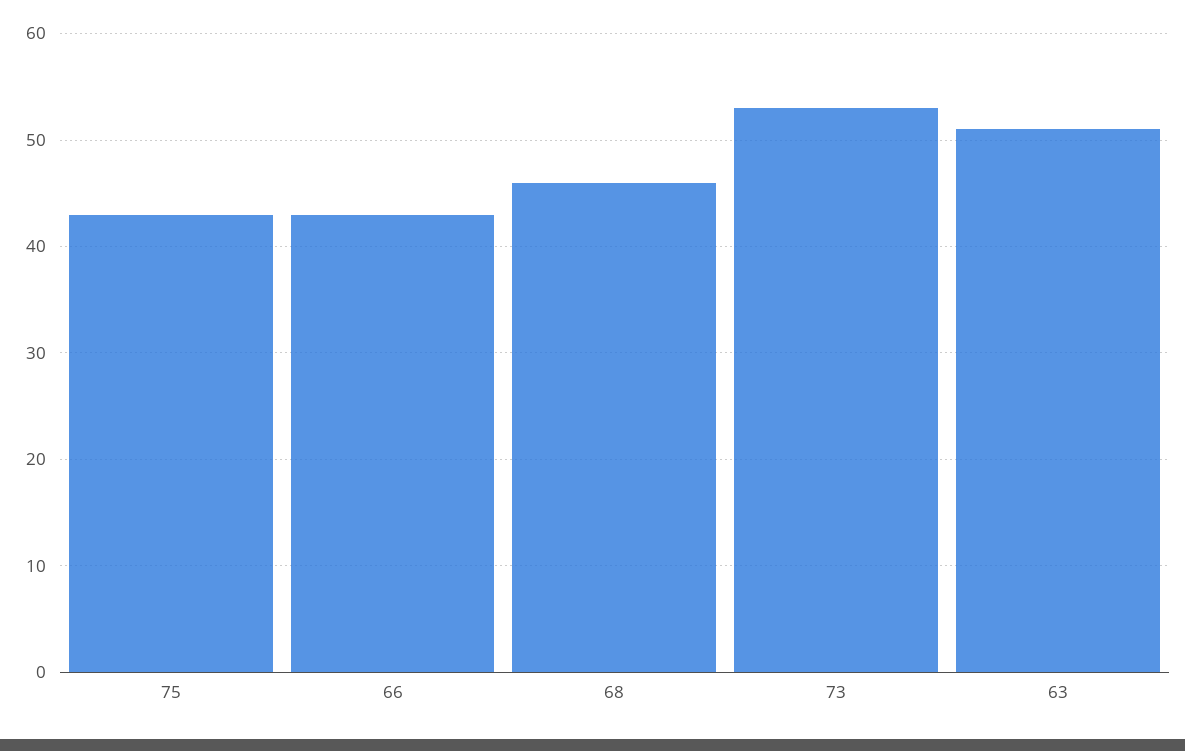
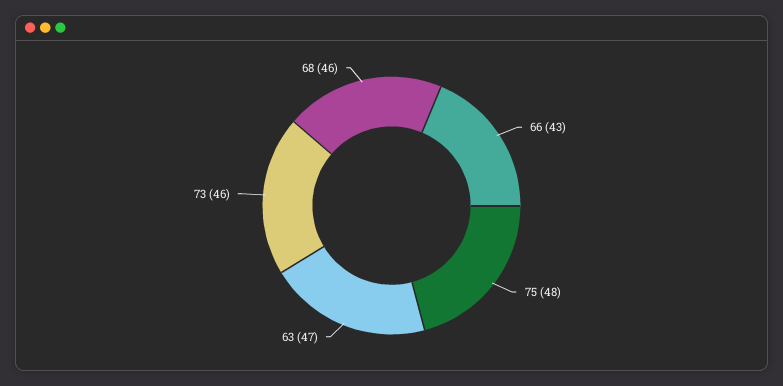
75: 43 -> 48
73: 53 -> 46
63: 51 -> 47

